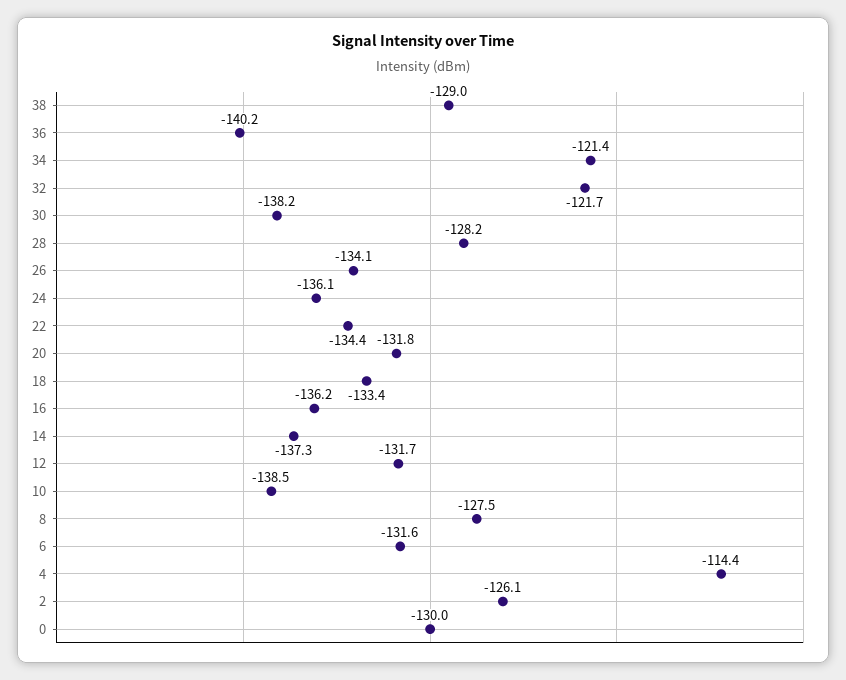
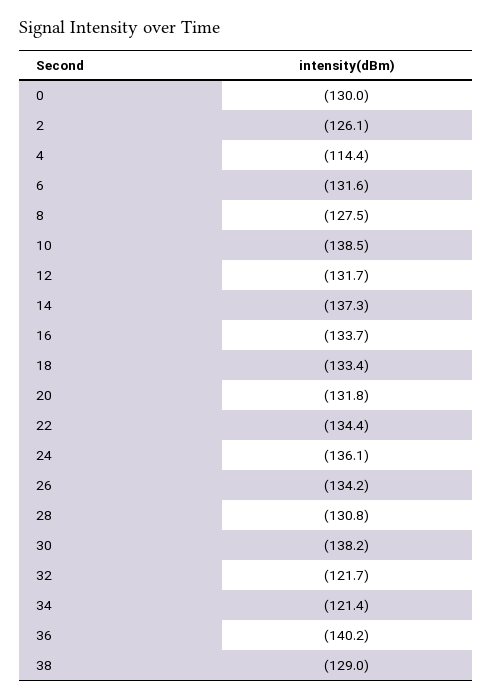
28: -128.2 -> -130.8
26: -134.1 -> -134.2
16: -136.2 -> -133.7

